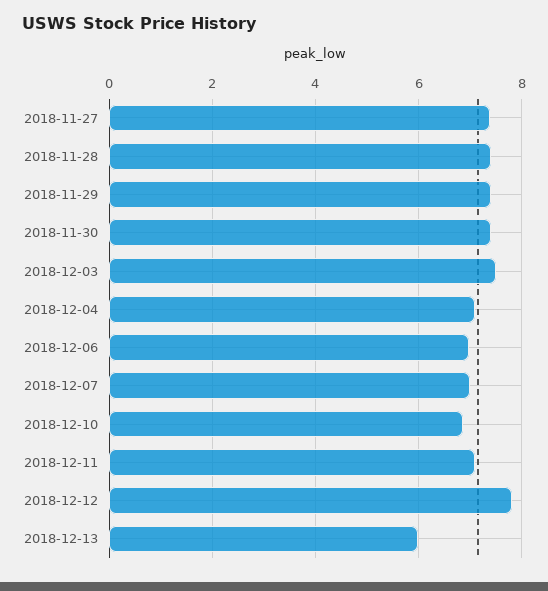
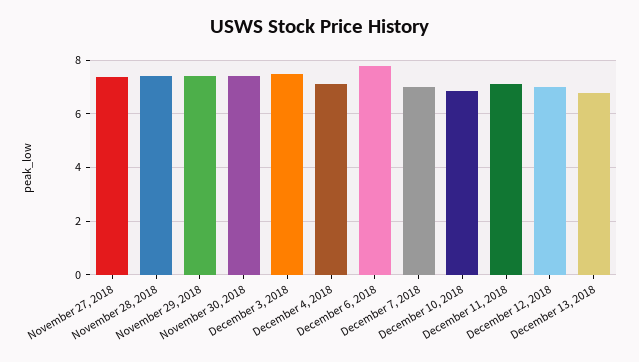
2018-12-06: 7 -> 7.75
2018-12-12: 7.8 -> 7
2018-12-13: 6 -> 6.75

